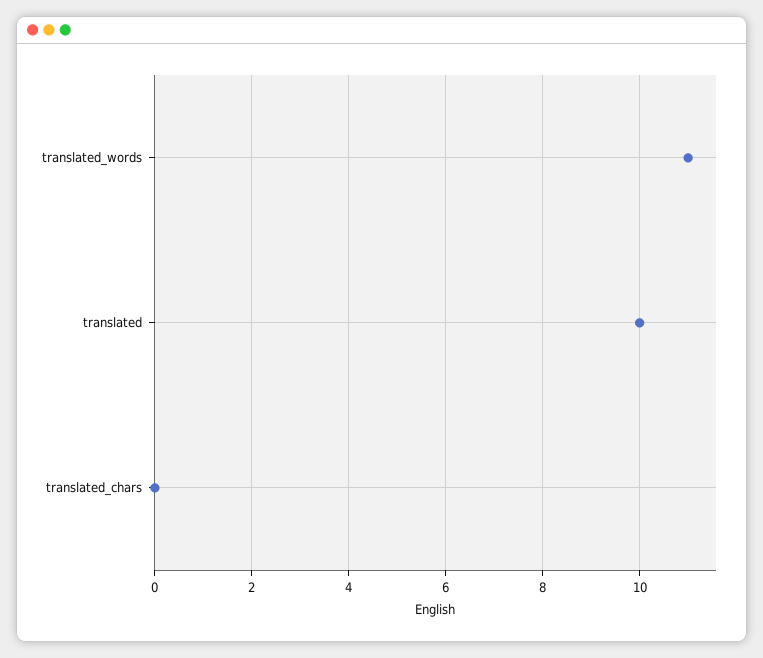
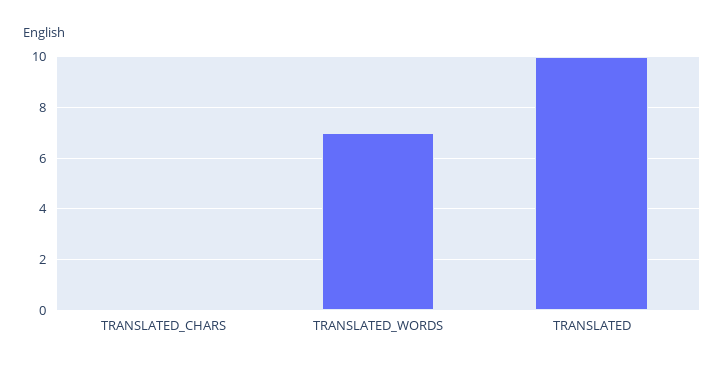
translated_words: 11 -> 7

